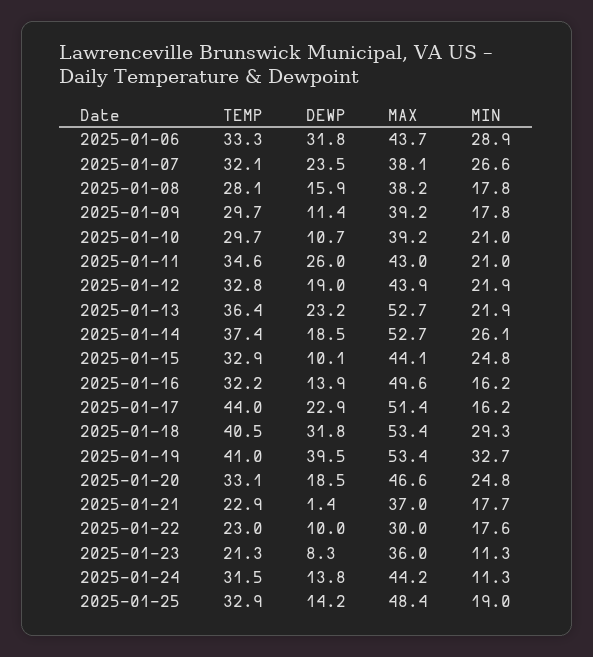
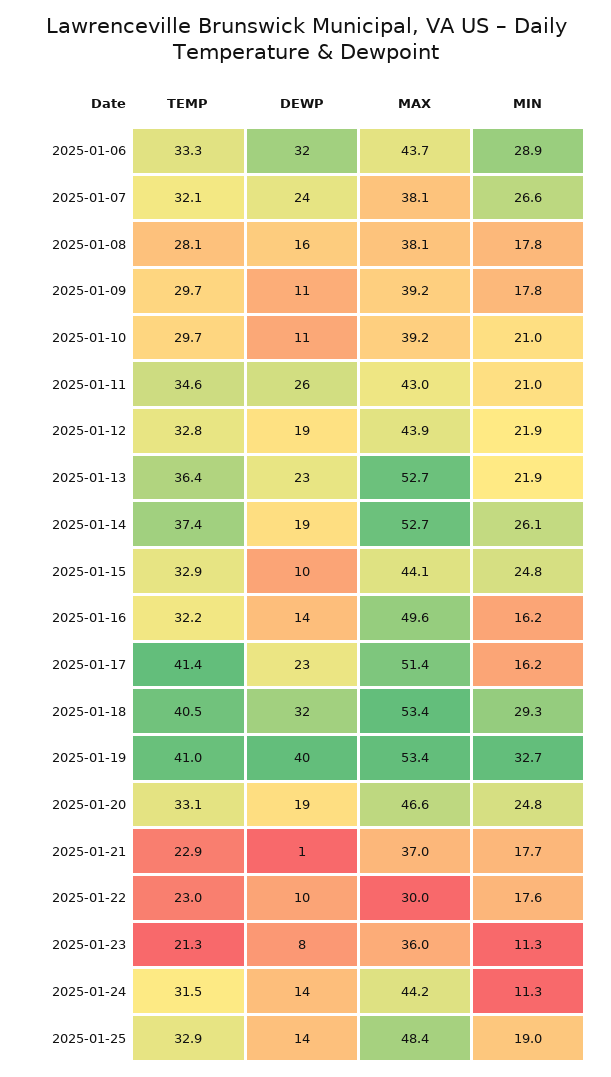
MAX, 2025-01-08: 38.2 -> 38.1
TEMP, 2025-01-17: 44 -> 41.4

